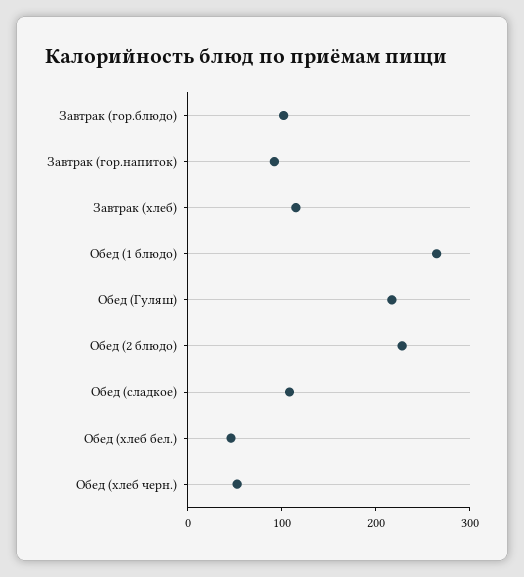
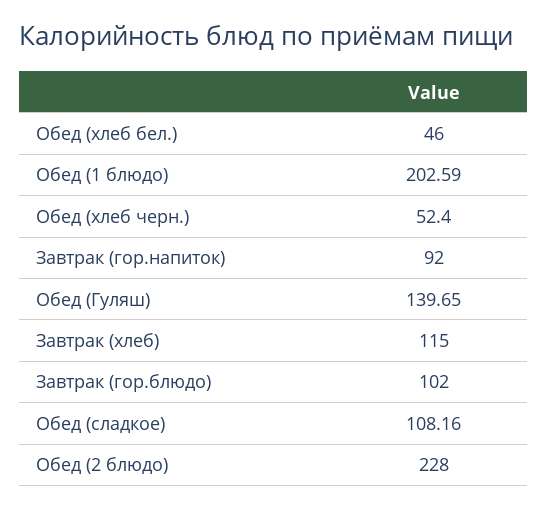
Обед (1 блюдо): 260 -> 202.59
Обед (Гуляш): 220 -> 139.65

